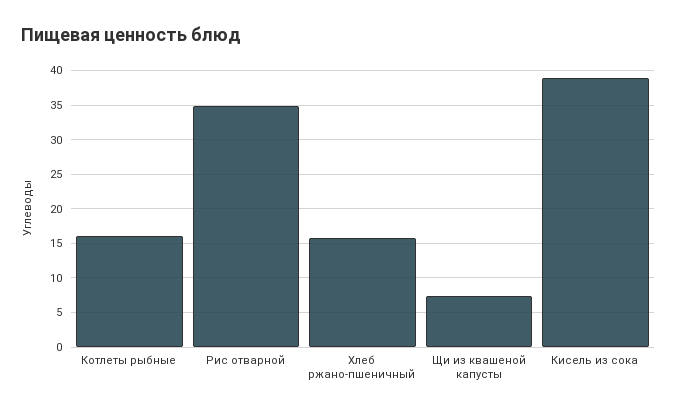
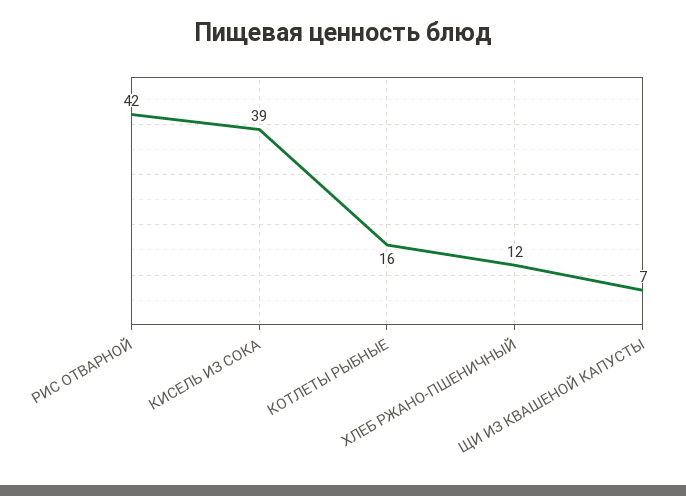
Рис отварной: 35 -> 42
Хлеб ржано-пшеничный: 16 -> 12

